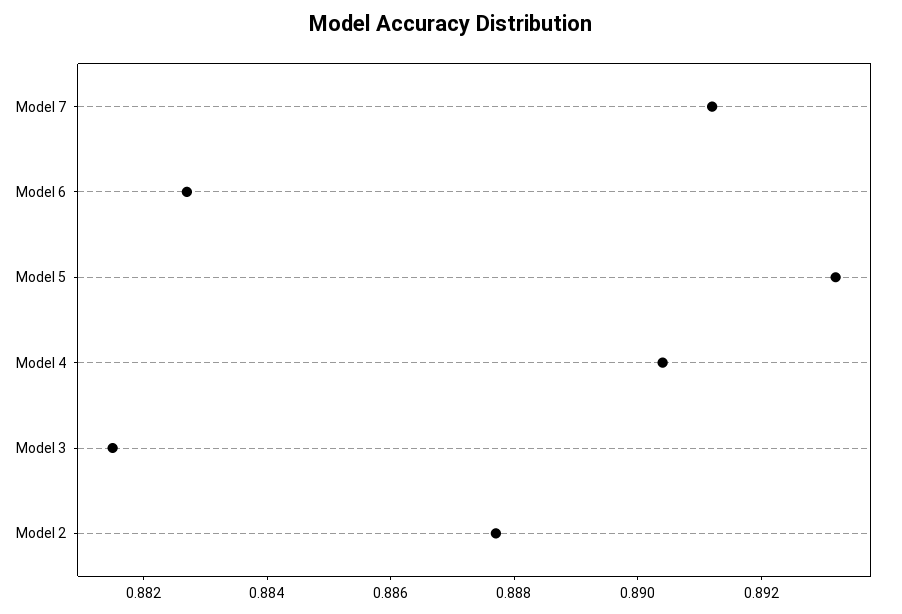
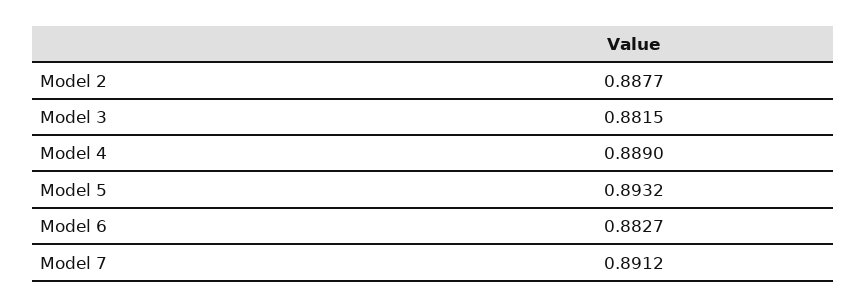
Model 4: 0.8905 -> 0.889

